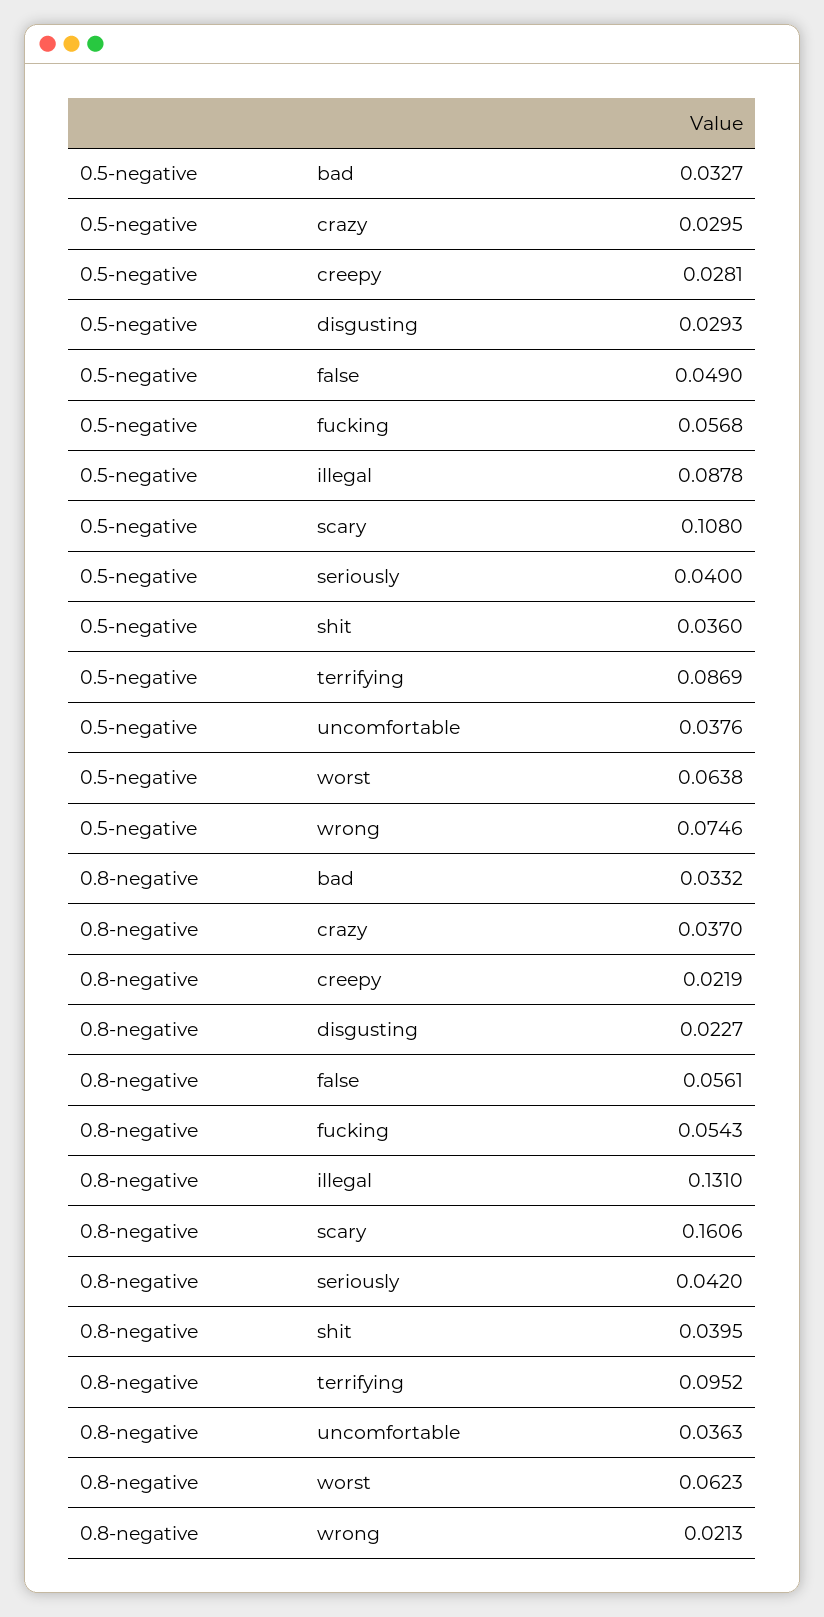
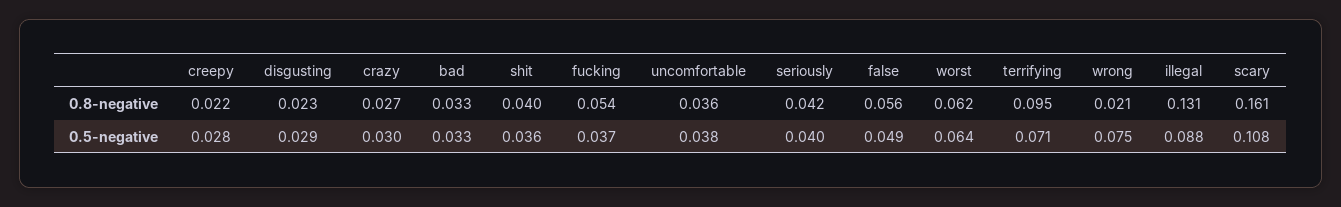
0.5-negative, fucking: 0.0568 -> 0.037
0.5-negative, terrifying: 0.0869 -> 0.071
0.8-negative, crazy: 0.037 -> 0.027

